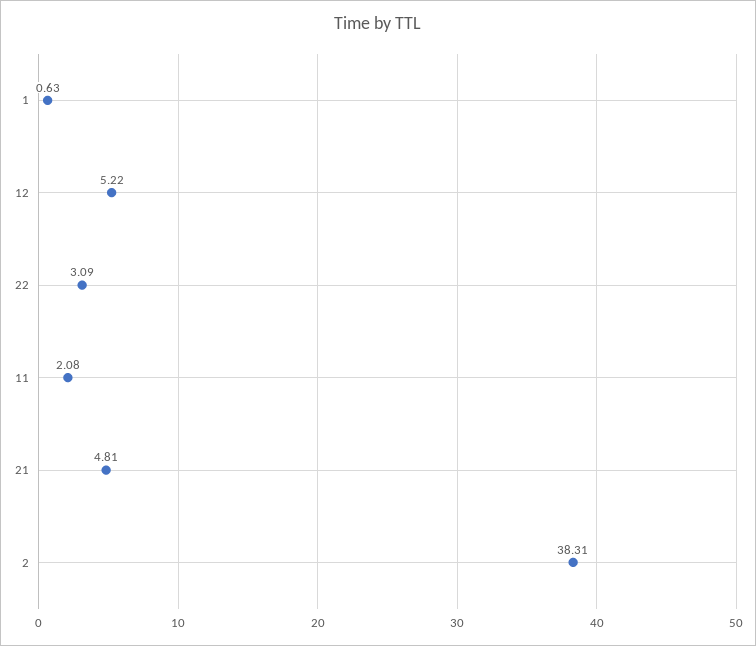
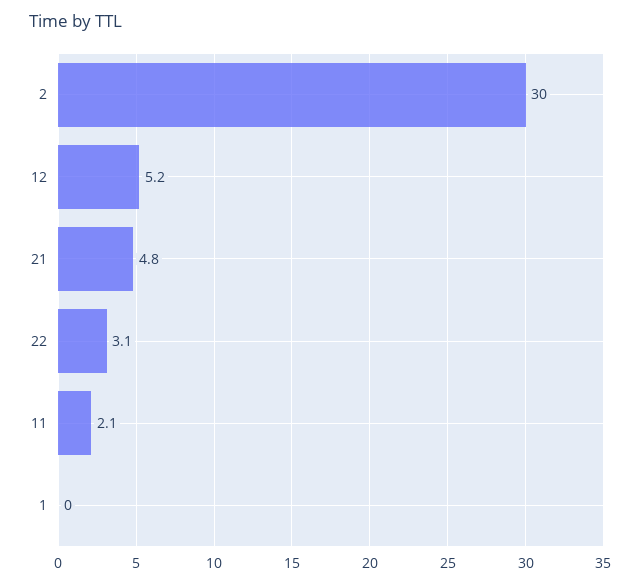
1: 0.63 -> 0
2: 38.31 -> 30

